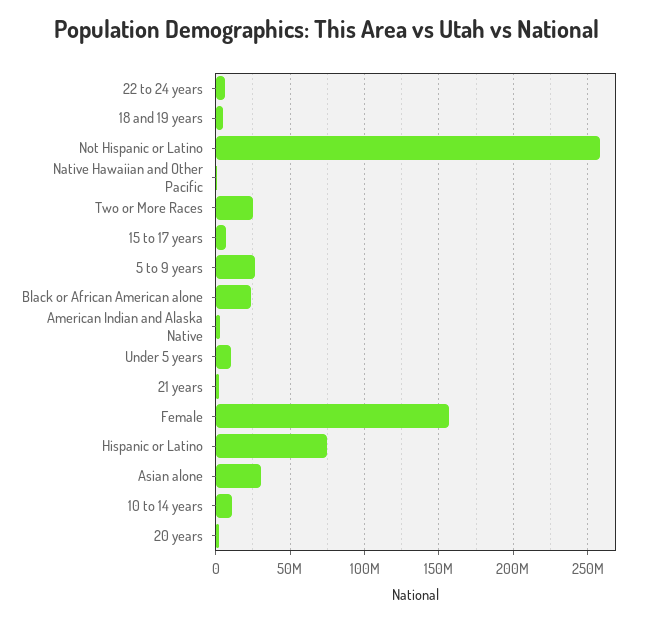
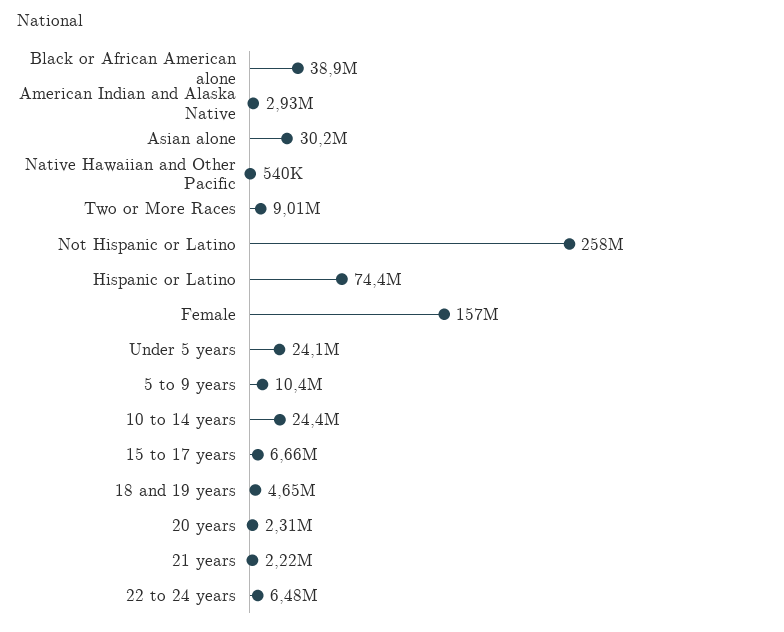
Two or More Races: 25000000 -> 9010000
5 to 9 years: 25000000 -> 10400000
Black or African American alone: 25000000 -> 38900000
Under 5 years: 10000000 -> 24100000
10 to 14 years: 10000000 -> 24400000

